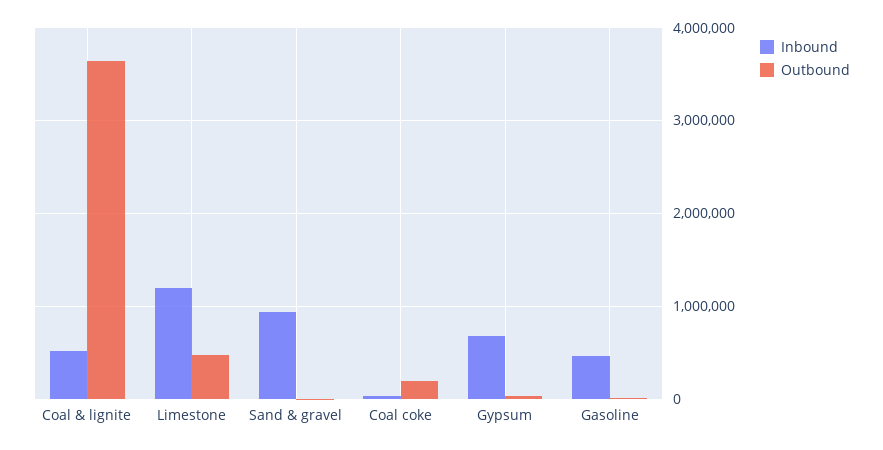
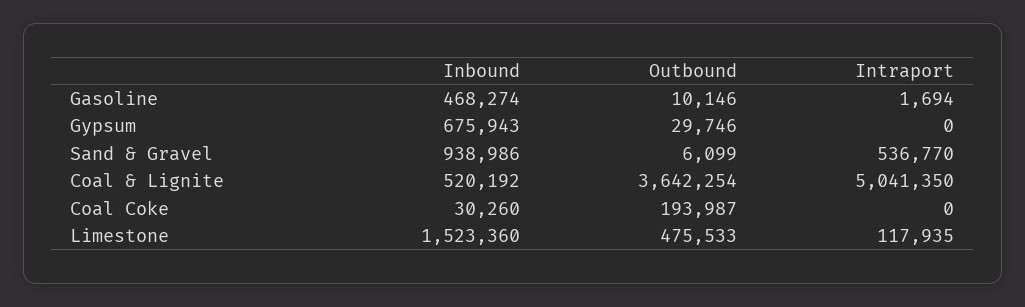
Inbound, Limestone: 1200000 -> 1523360
Intraport, Gasoline: none -> 1694
Intraport, Gypsum: none -> 0
Intraport, Sand & gravel: none -> 536770
Intraport, Coal & lignite: none -> 5041350
Intraport, Coal coke: none -> 0
Intraport, Limestone: none -> 117935

